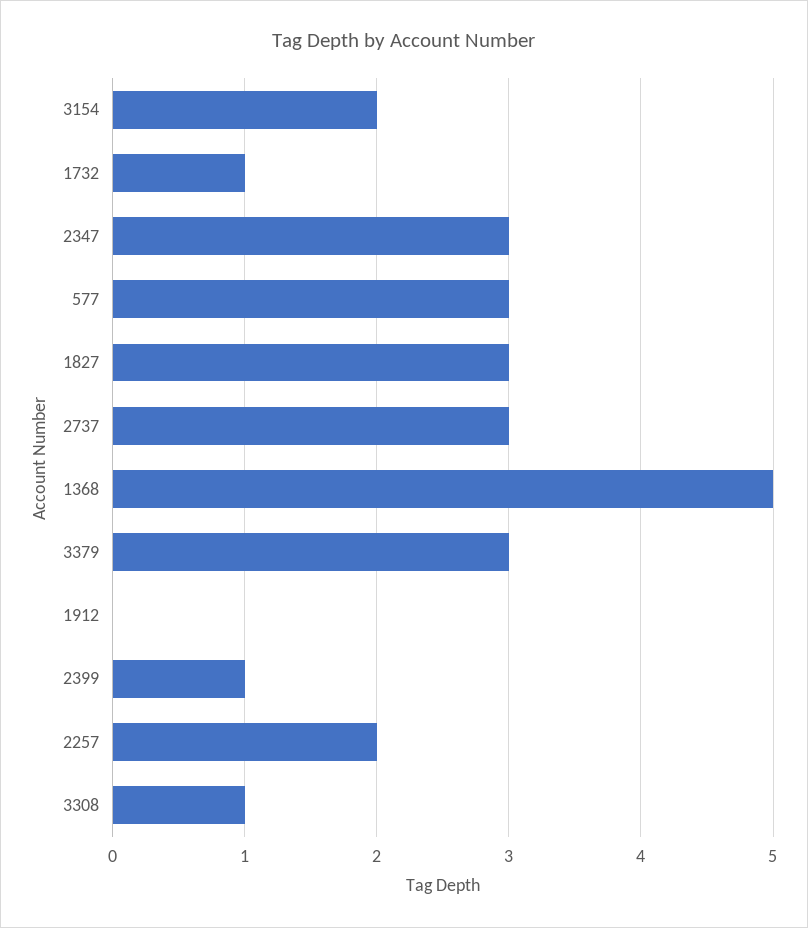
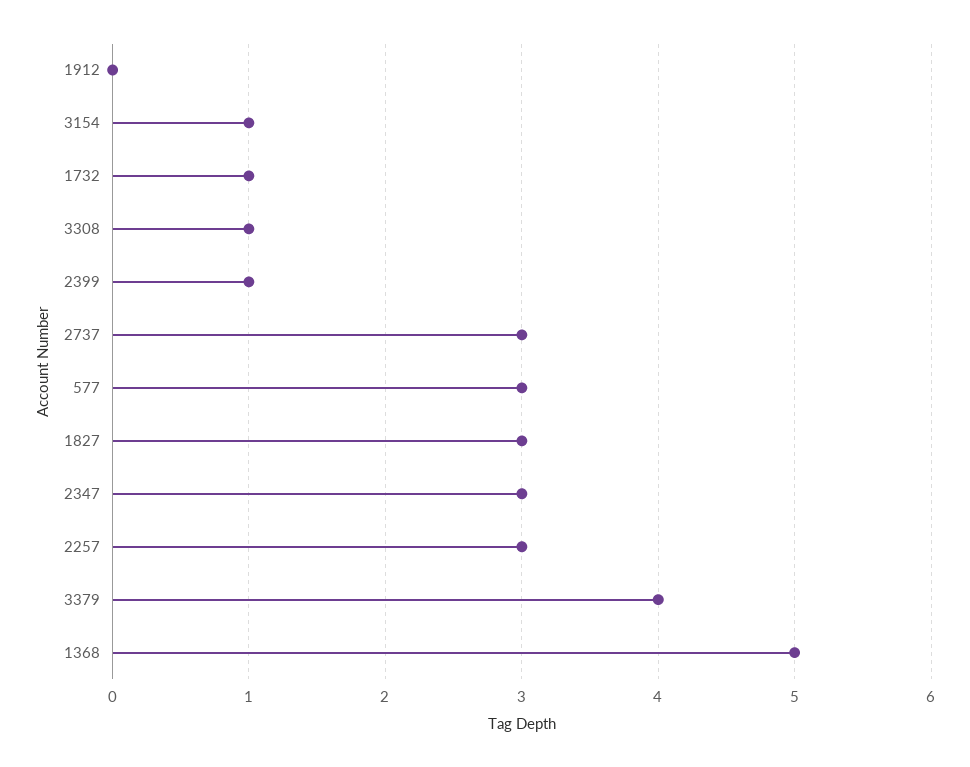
3154: 2 -> 1
3379: 3 -> 4
2257: 2 -> 3

